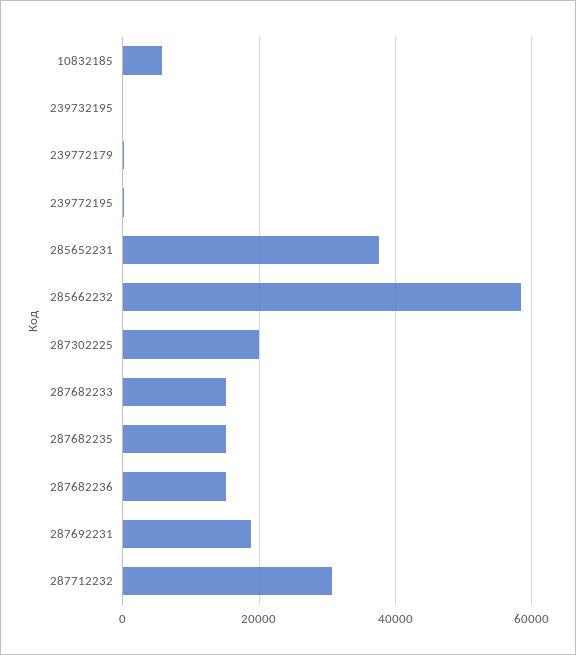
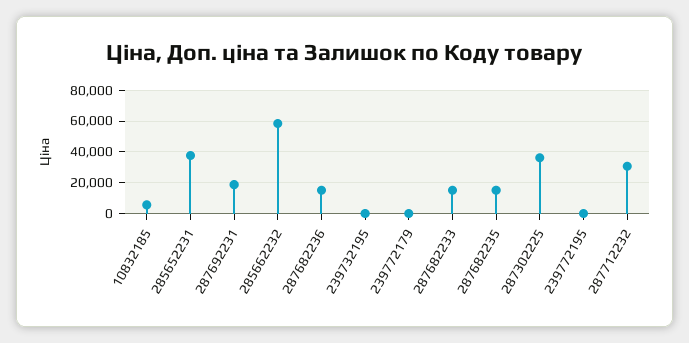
287302225: 20000 -> 35000

